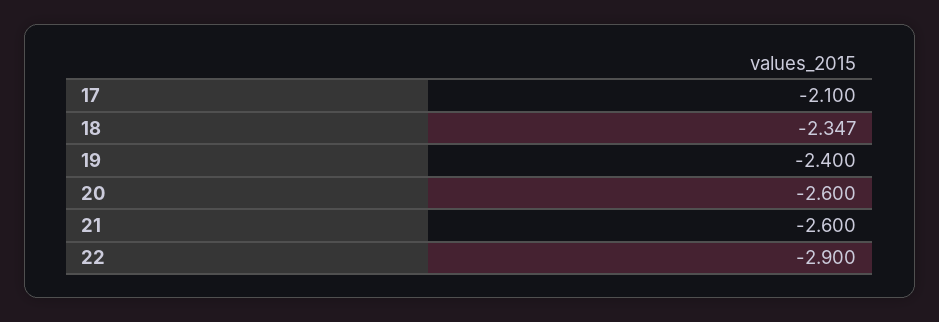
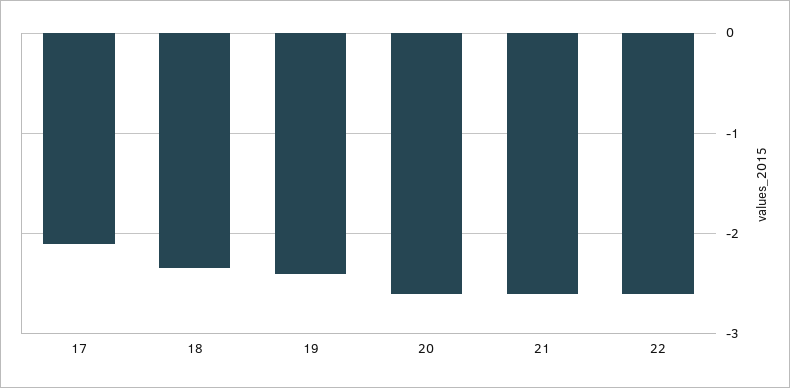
22: -2.9 -> -2.6

